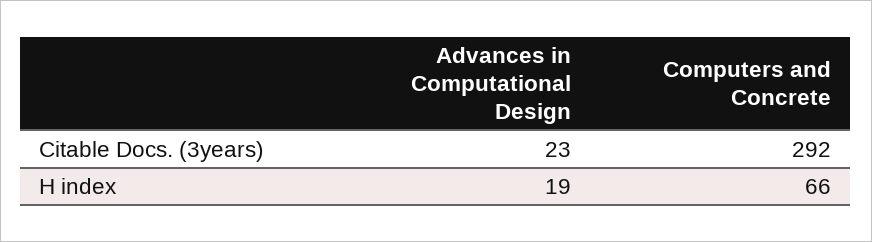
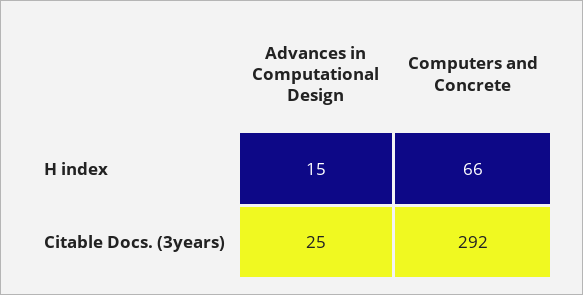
Advances in Computational Design, Citable Docs. (3years): 23 -> 25
Advances in Computational Design, H index: 19 -> 15

